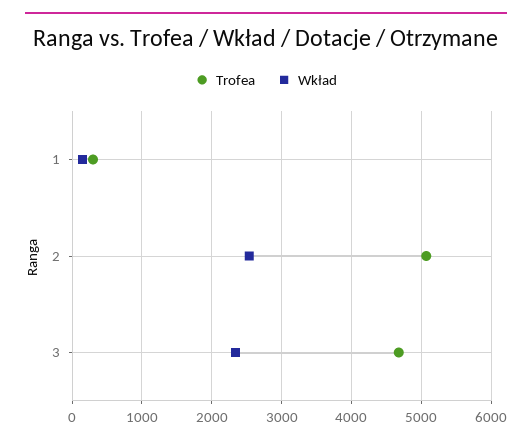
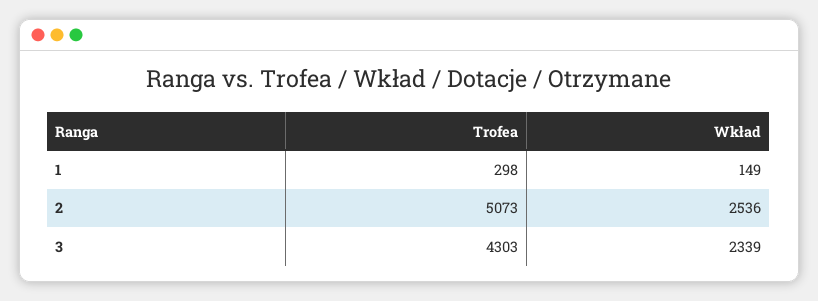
Trofea, 3: 4700 -> 4303

